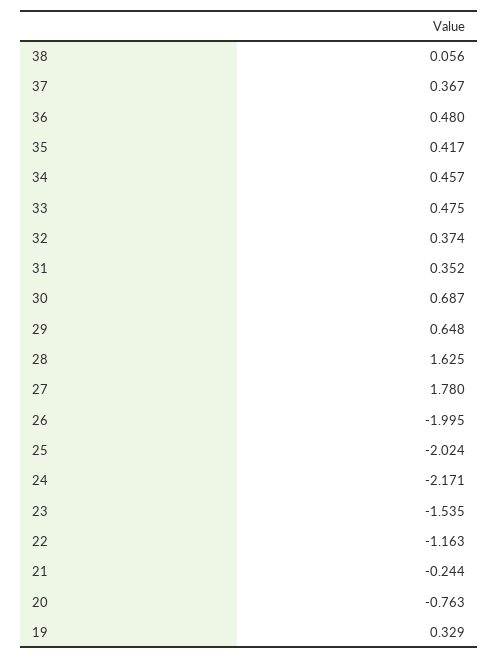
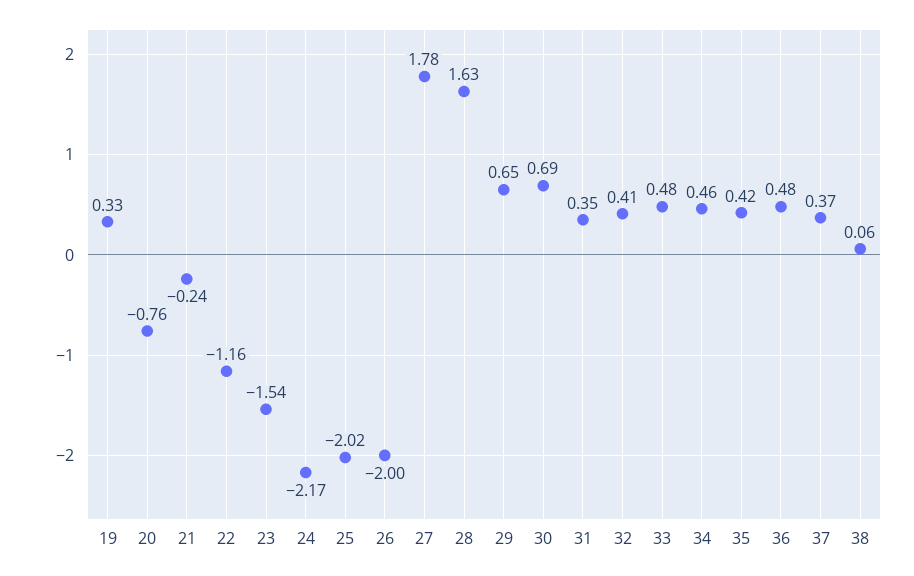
32: 0.374 -> 0.41

